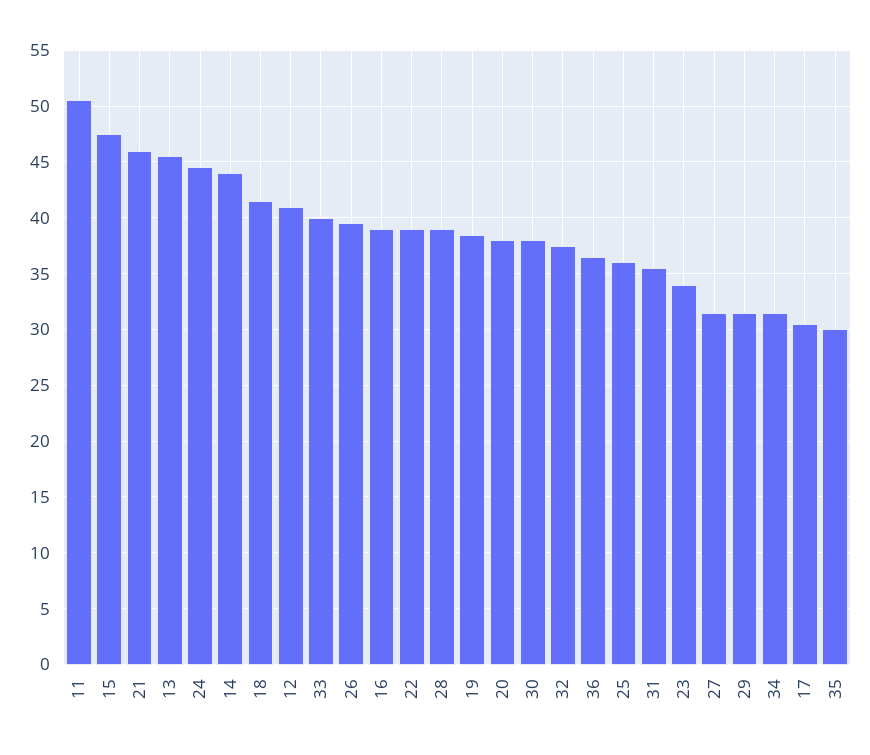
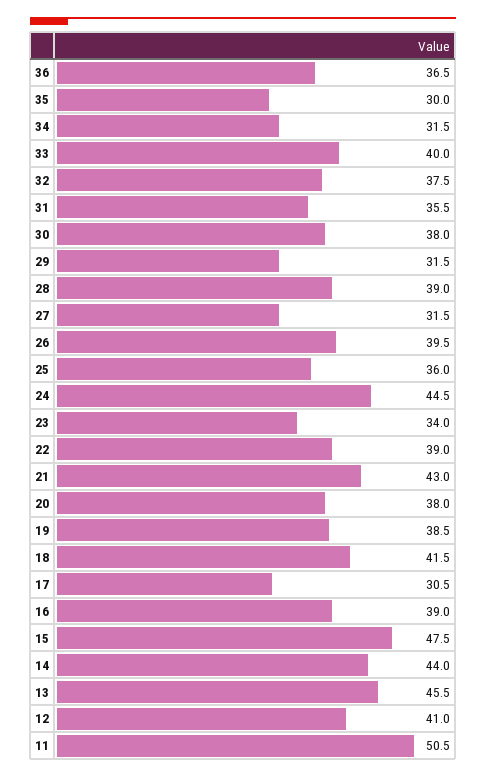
21: 46 -> 43

